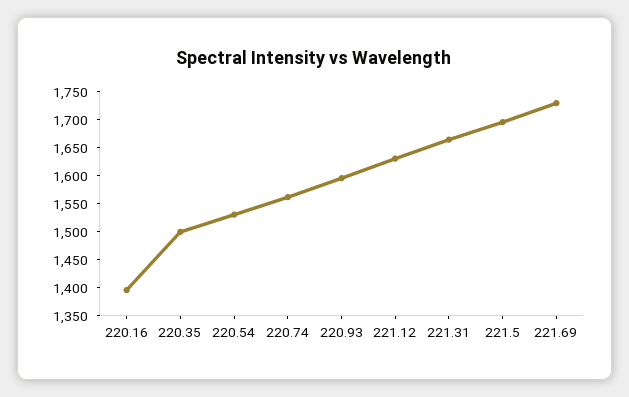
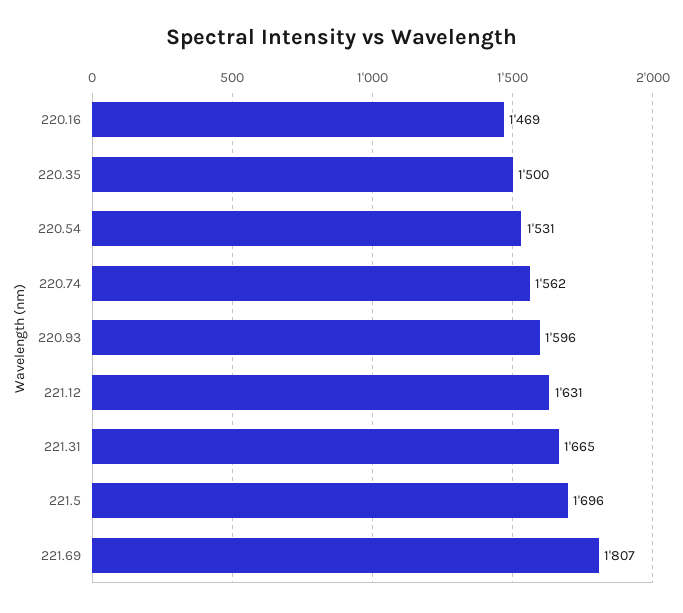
220.16: 1400 -> 1469
221.69: 1725 -> 1807

